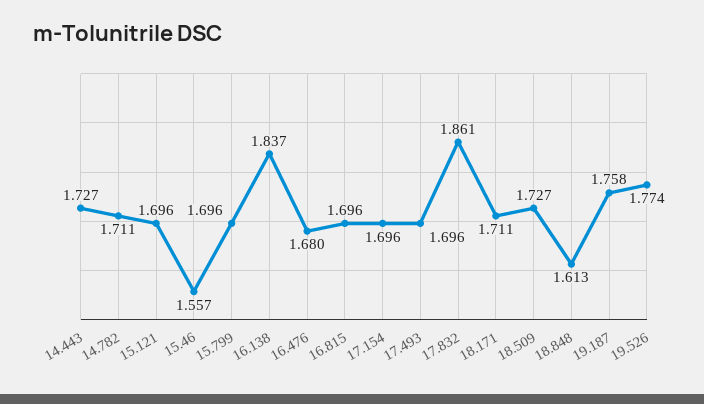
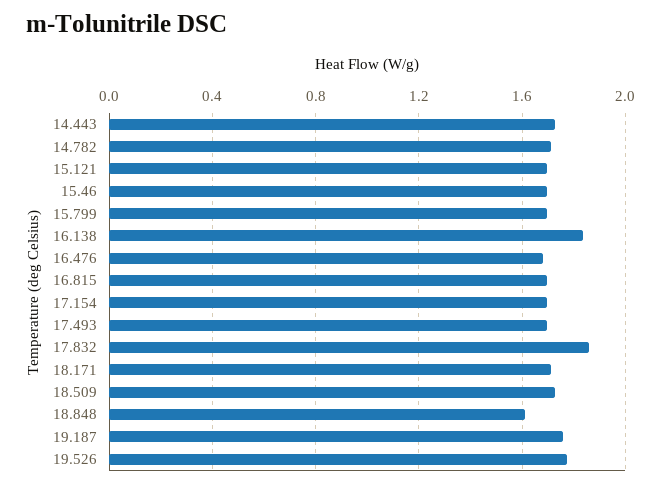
15.46: 1.557 -> 1.7

